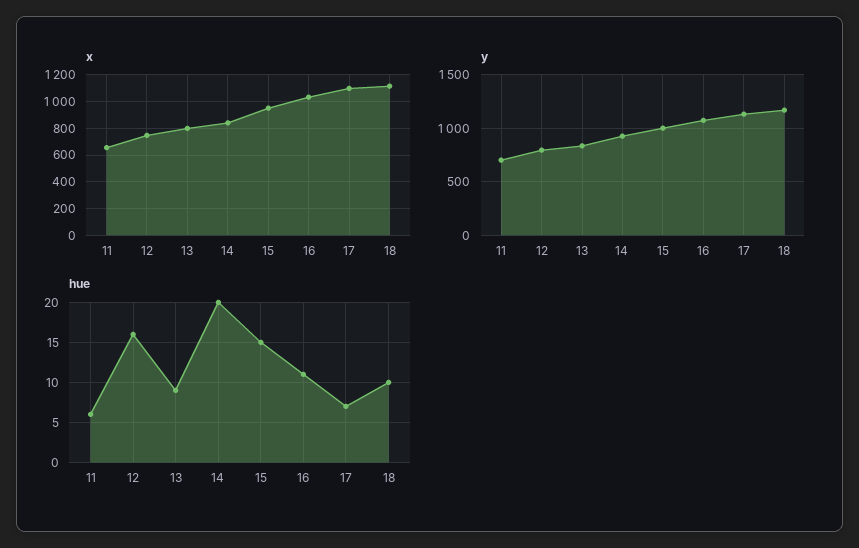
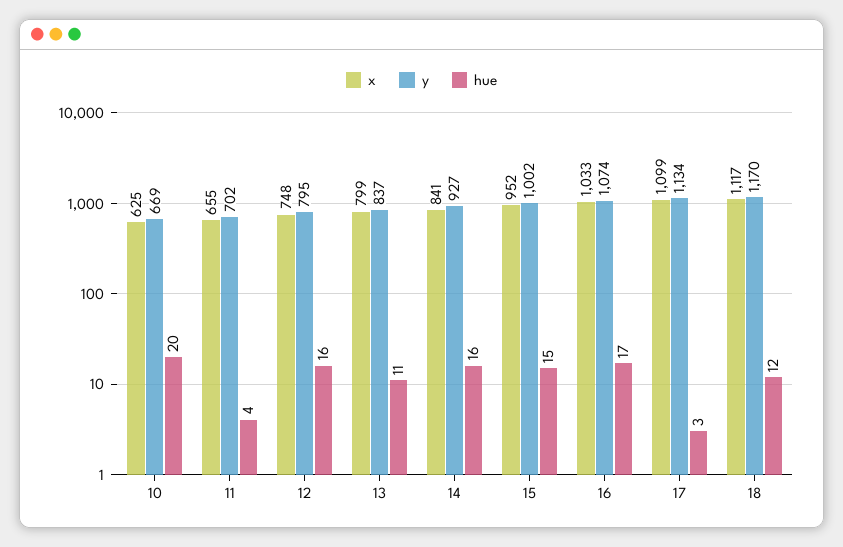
hue, 11: 6 -> 4
hue, 13: 9 -> 11
hue, 14: 20 -> 16
hue, 16: 11 -> 17
hue, 17: 7 -> 3
hue, 18: 10 -> 12
x, 10: none -> 625
y, 10: none -> 669
hue, 10: none -> 20

